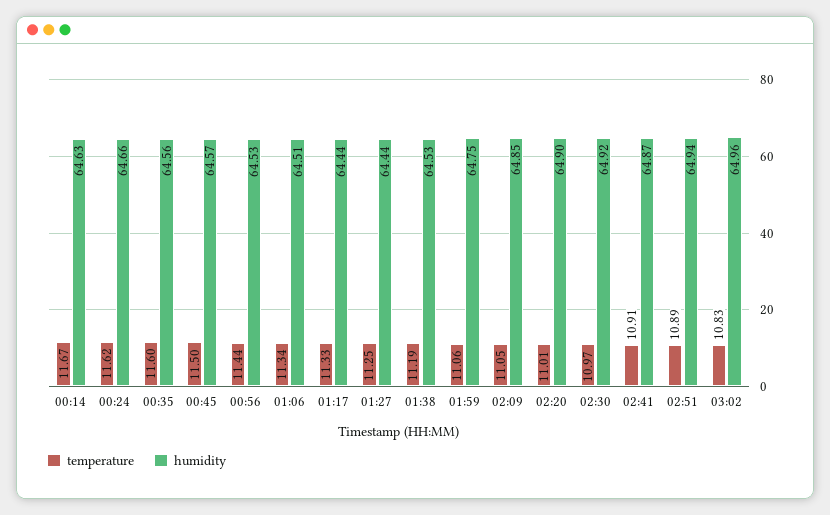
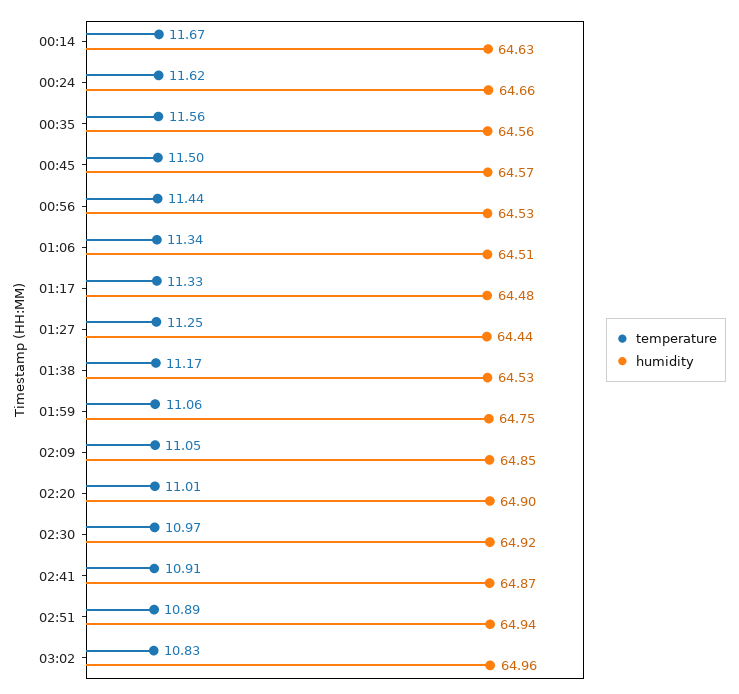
temperature, 00:35: 11.6 -> 11.56
humidity, 01:17: 64.44 -> 64.48
temperature, 01:38: 11.19 -> 11.17

